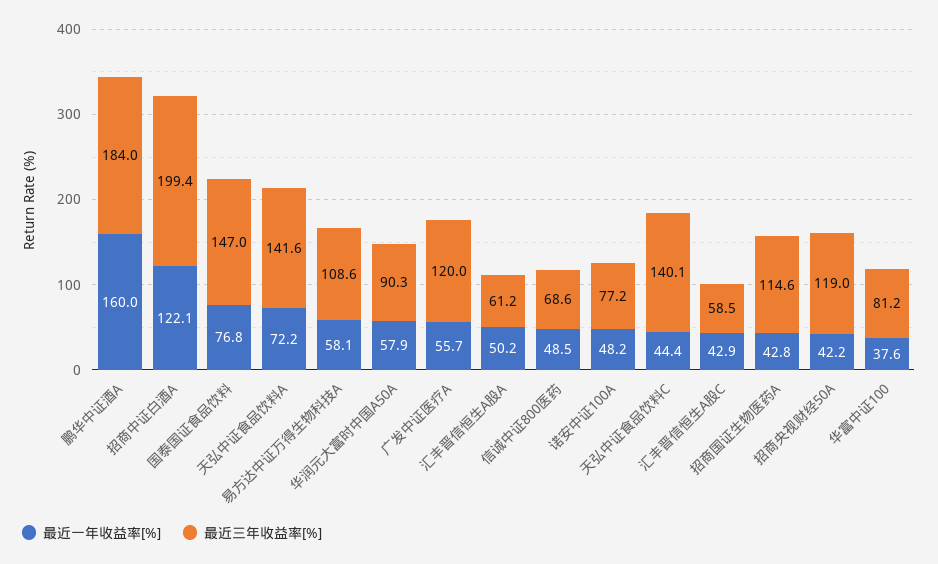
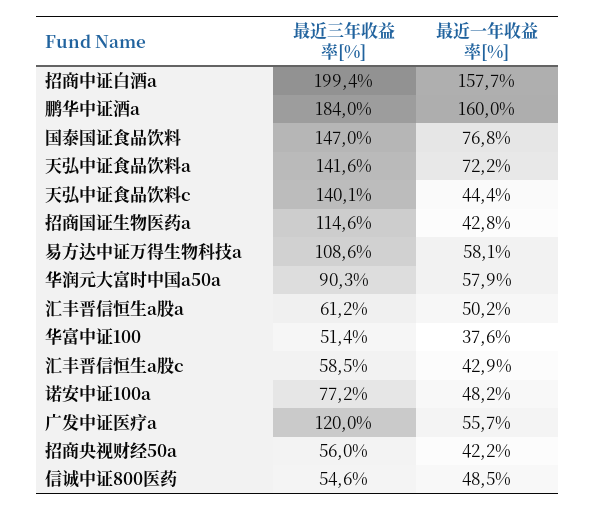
最近一年收益率[%], 招商中证白酒A: 122.1 -> 157.7
最近三年收益率[%], 信诚中证800医药: 68.6 -> 54.6
最近三年收益率[%], 招商央视财经50A: 119 -> 56
最近三年收益率[%], 华富中证100: 81.2 -> 51.4

